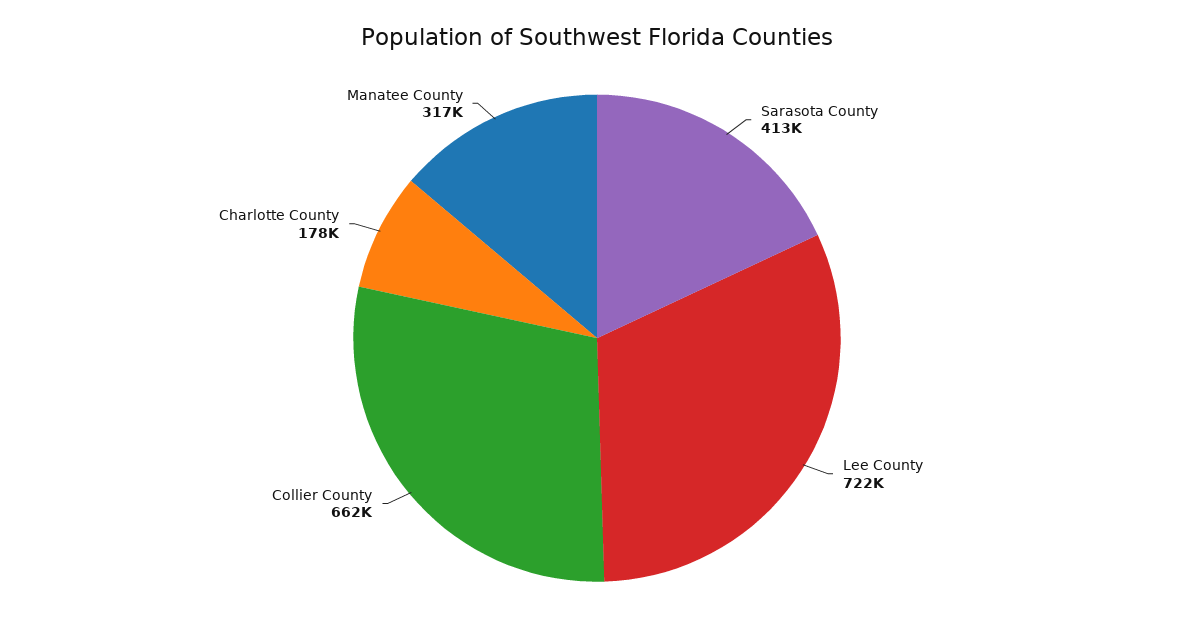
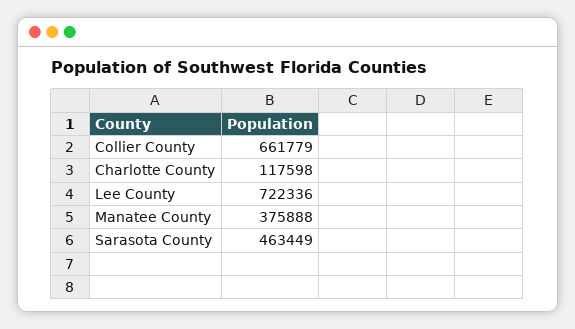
Sarasota County: 413000 -> 463449
Charlotte County: 178000 -> 117598
Manatee County: 317000 -> 375888

